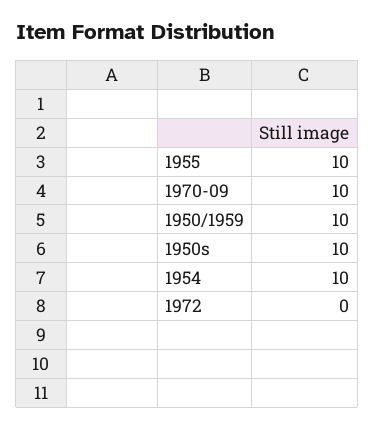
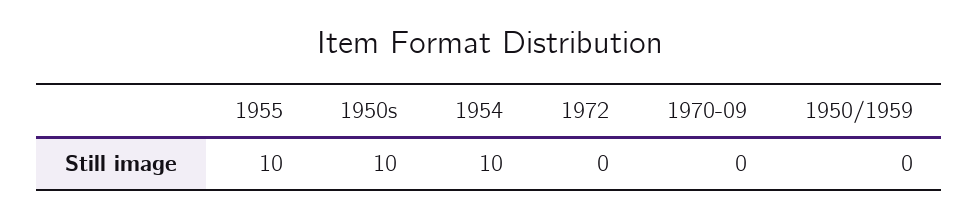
1970-09: 10 -> 0
1950/1959: 10 -> 0

